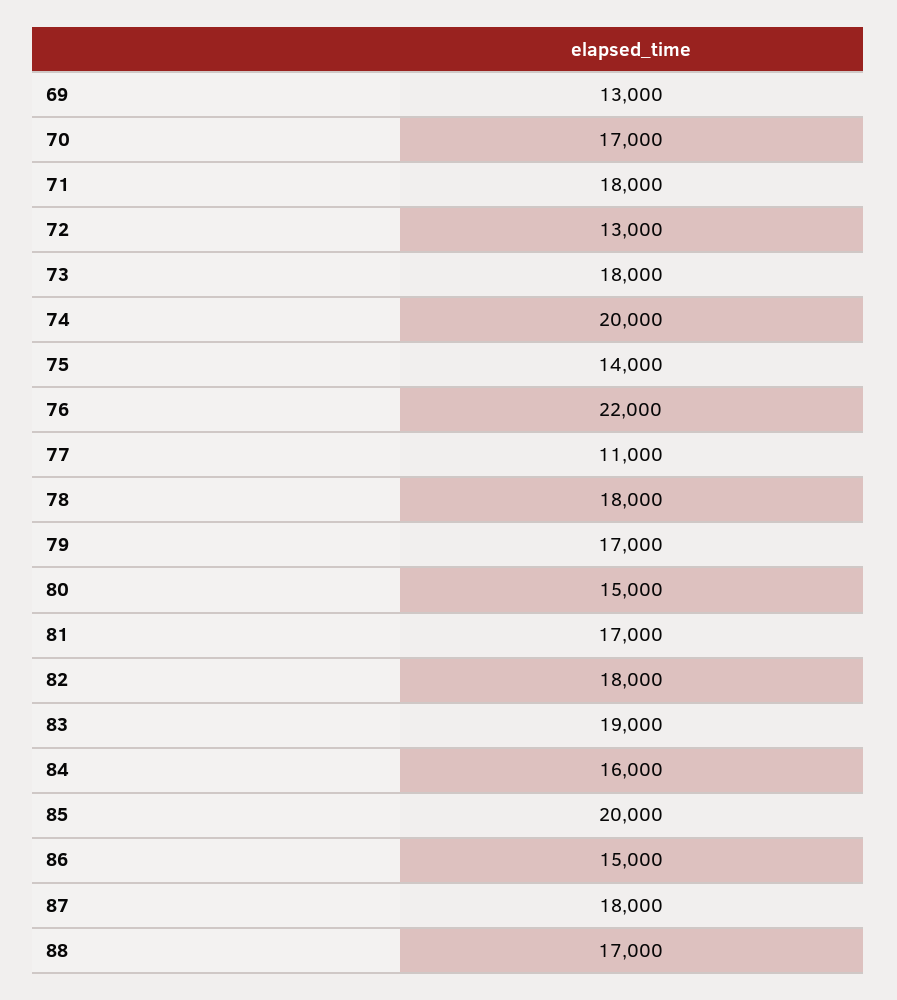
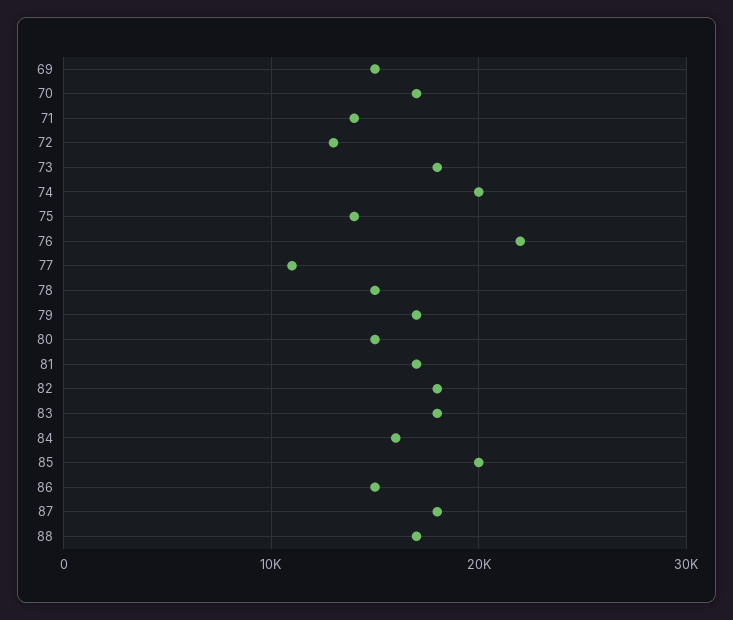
69: 13000 -> 15000
71: 18000 -> 14000
78: 18000 -> 15000
83: 19000 -> 18000

